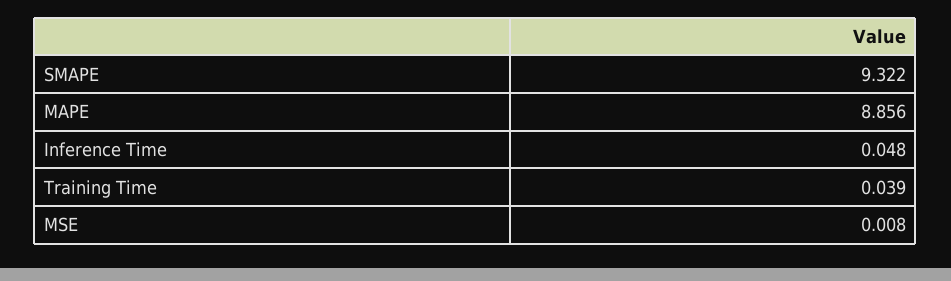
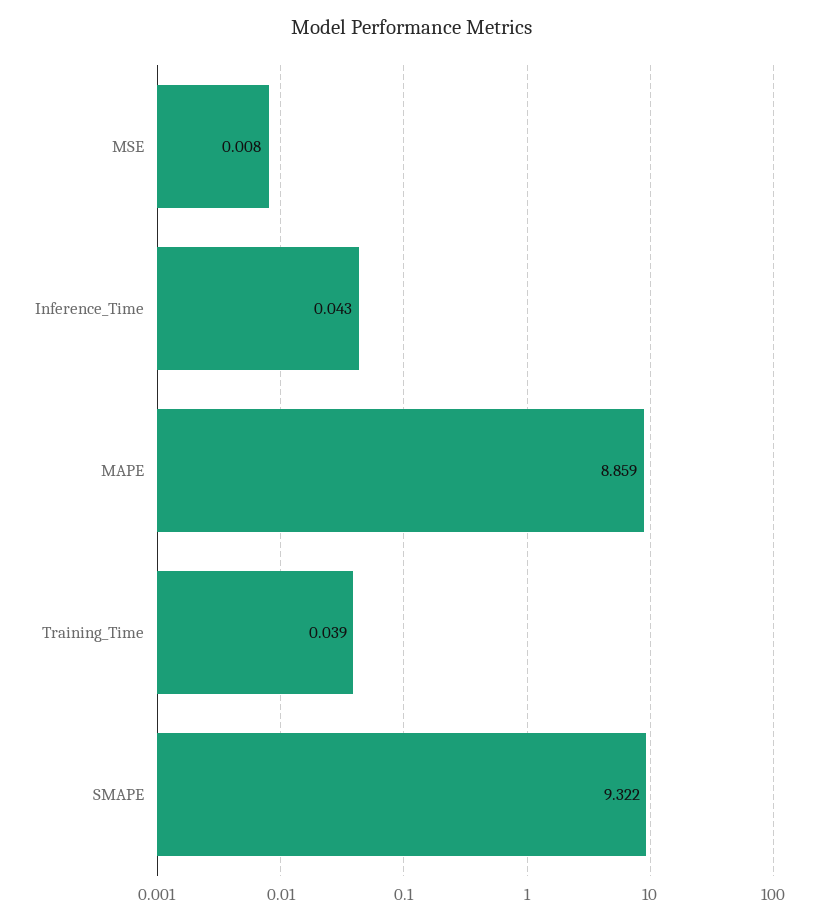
MAPE: 8.856 -> 8.859
Inference Time: 0.048 -> 0.043

